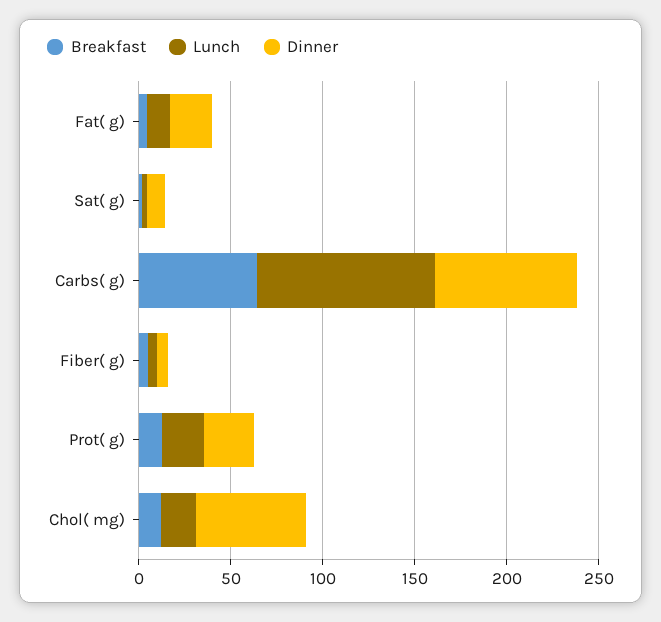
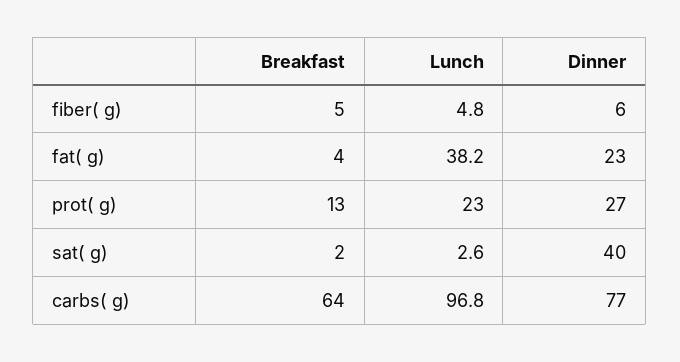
Lunch, Fat( g): 10 -> 38.2
Dinner, Sat( g): 10 -> 40
Breakfast, Chol( mg): 10 -> none
Lunch, Chol( mg): 20 -> none
Dinner, Chol( mg): 60 -> none

